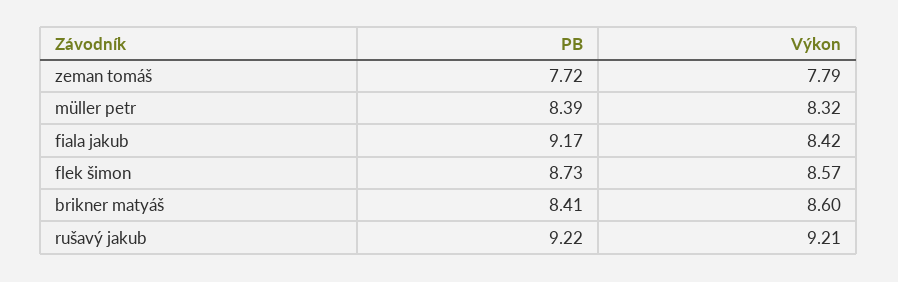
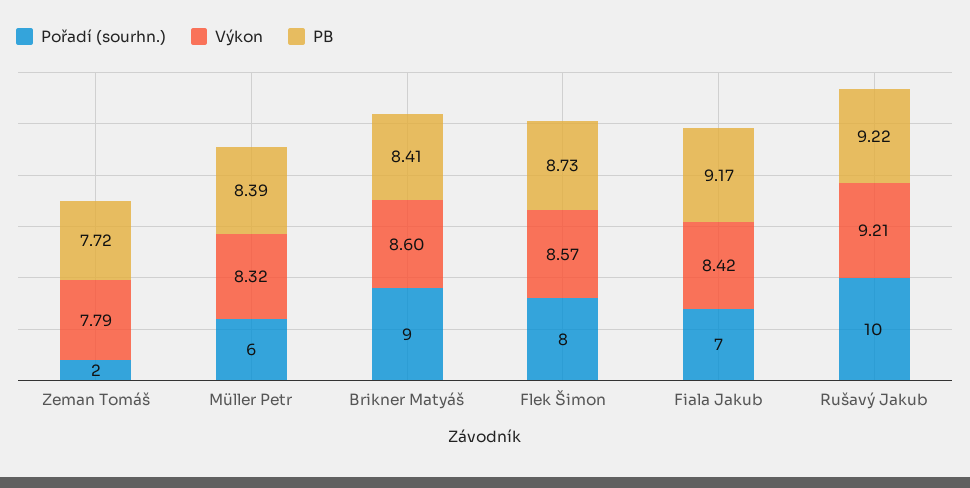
Pořadí (sourhn.), zeman tomáš: none -> 2
Pořadí (sourhn.), müller petr: none -> 6
Pořadí (sourhn.), brikner matyáš: none -> 9
Pořadí (sourhn.), flek šimon: none -> 8
Pořadí (sourhn.), fiala jakub: none -> 7
Pořadí (sourhn.), rušavý jakub: none -> 10

